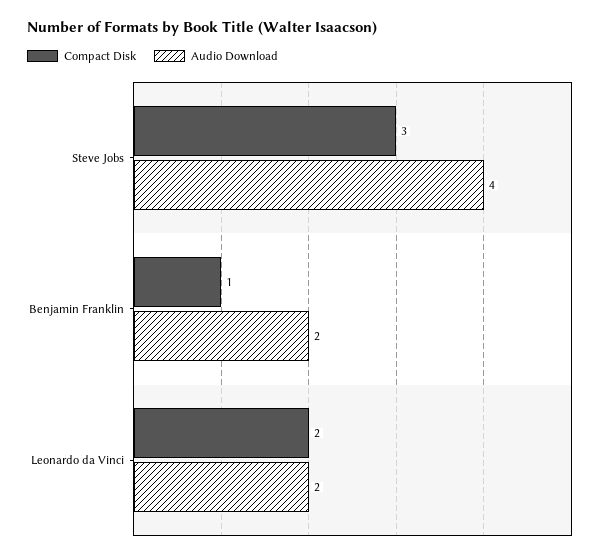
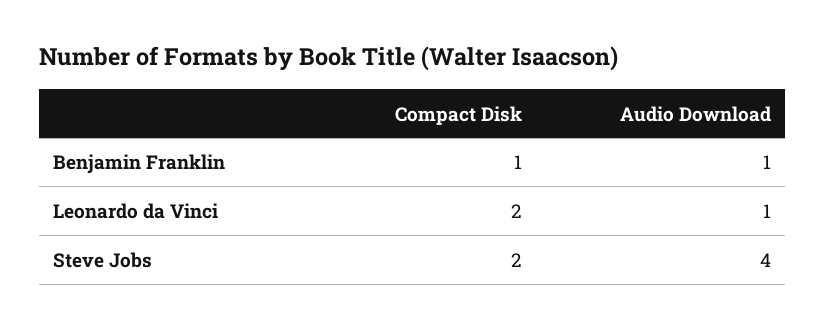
Compact Disk, Steve Jobs: 3 -> 2
Audio Download, Benjamin Franklin: 2 -> 1
Audio Download, Leonardo da Vinci: 2 -> 1

